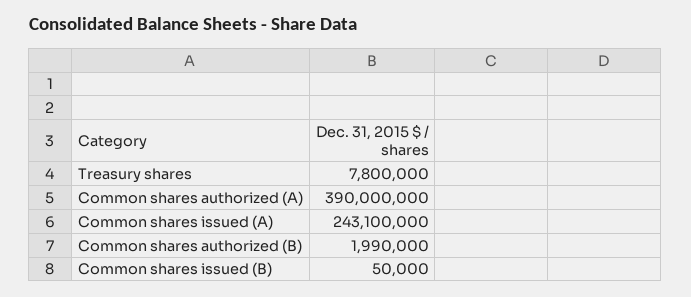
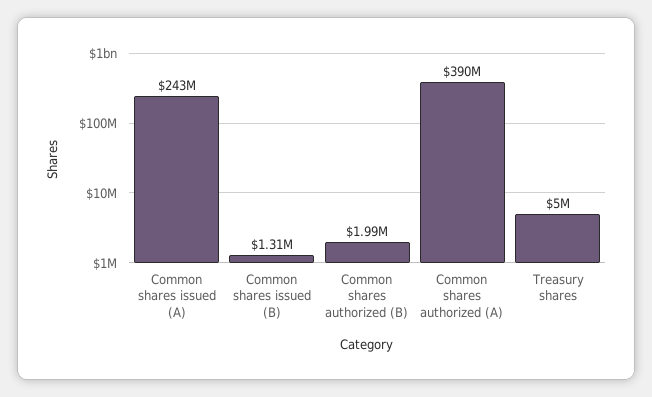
Treasury shares: 7800000 -> 5000000
Common shares issued (B): 50000 -> 1310000

